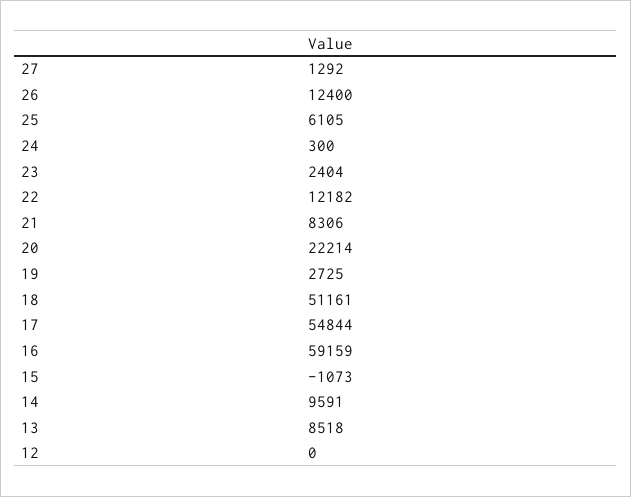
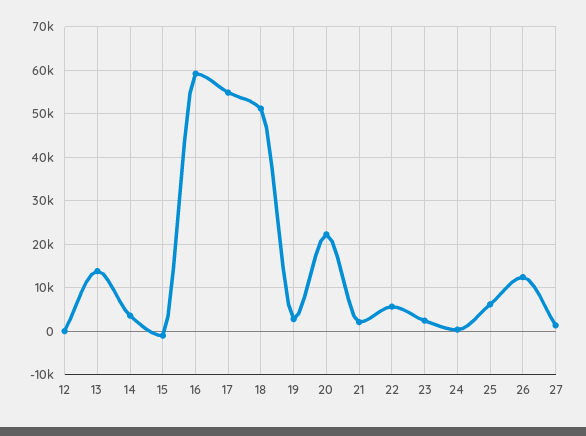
22: 12182 -> 6000
21: 8306 -> 2000
14: 9591 -> 4000
13: 8518 -> 14000

